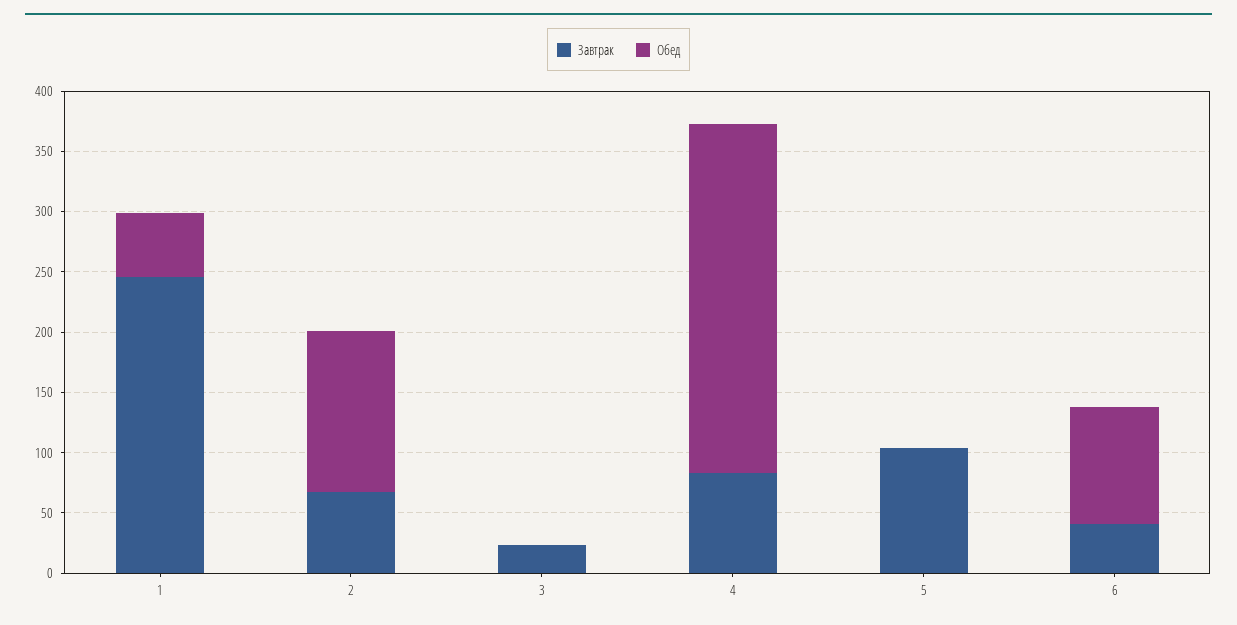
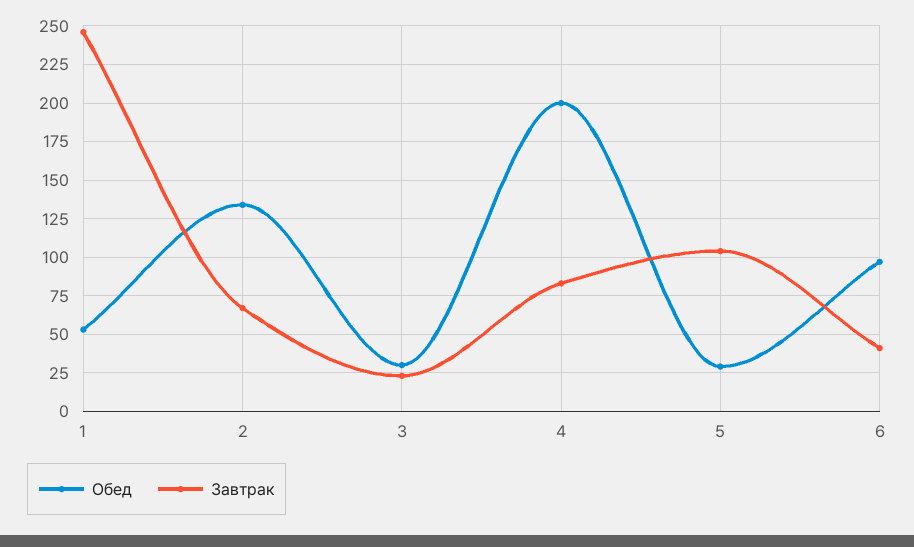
Обед, 3: 0 -> 30
Обед, 4: 290 -> 200
Обед, 5: 0 -> 30

